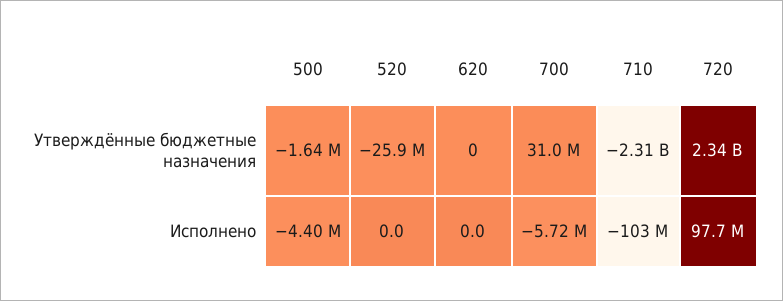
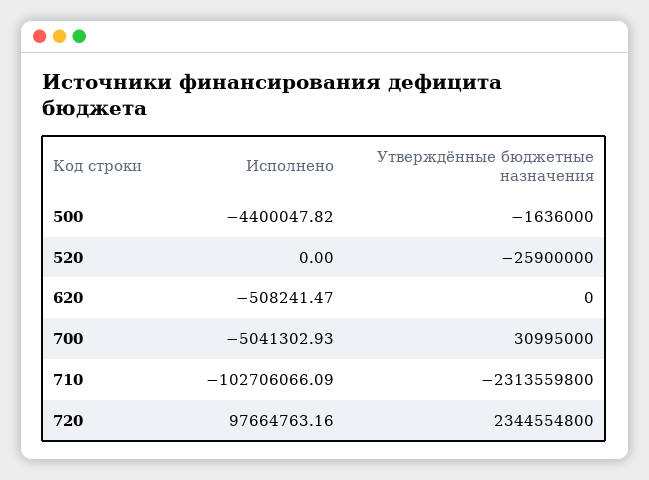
620, Исполнено: 0 -> -508241.47
700, Исполнено: -5720000 -> -5041302.93

